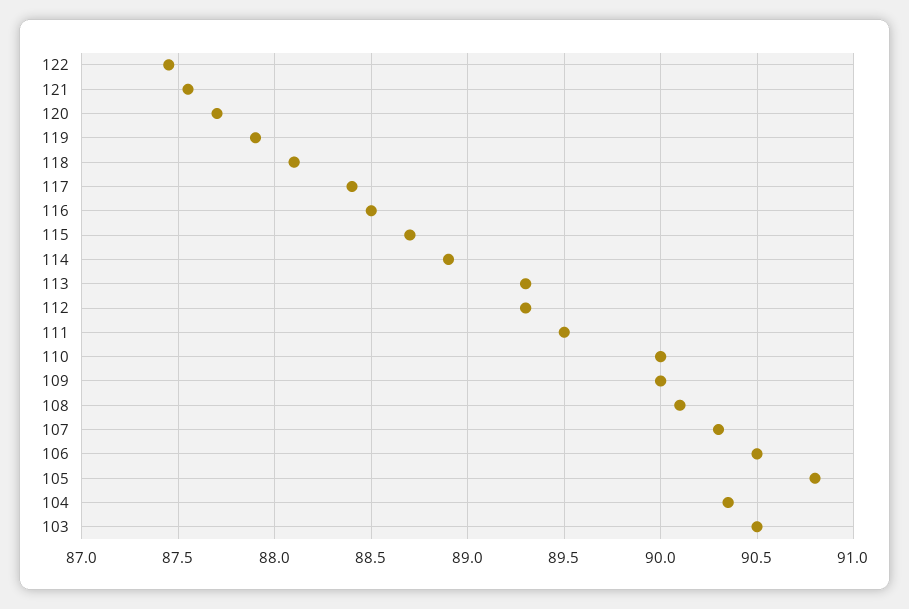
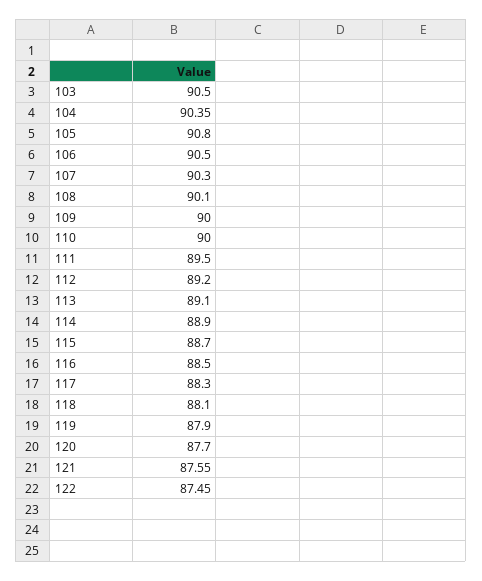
117: 88.4 -> 88.3
113: 89.3 -> 89.1
112: 89.3 -> 89.2

